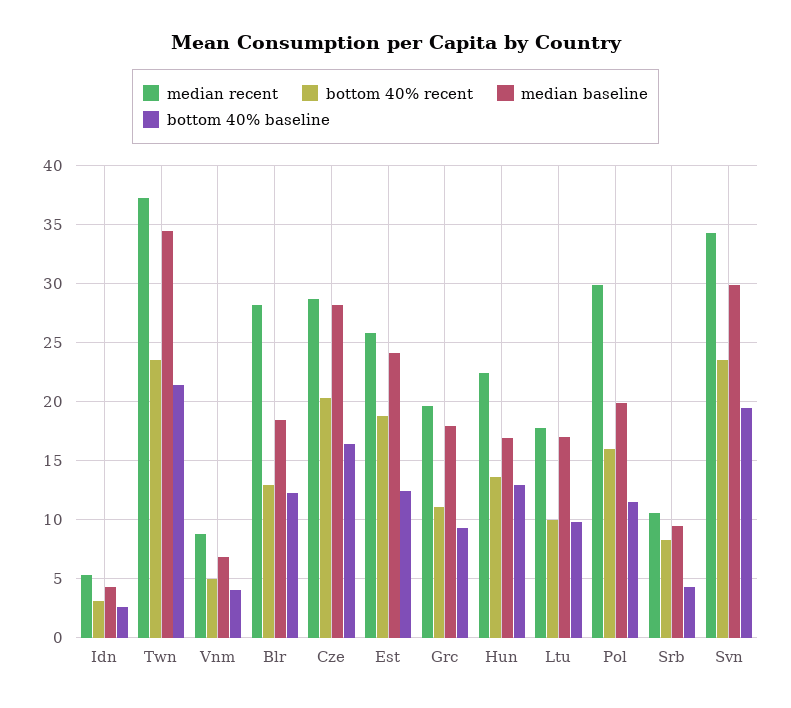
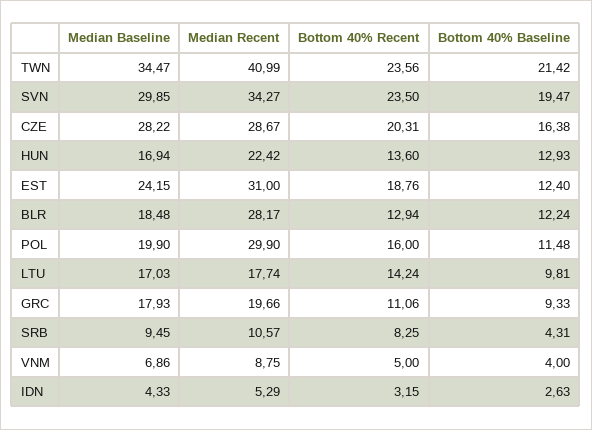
median recent, Twn: 37 -> 40.99
median recent, Est: 26 -> 31
bottom 40% recent, Ltu: 10 -> 14.24

